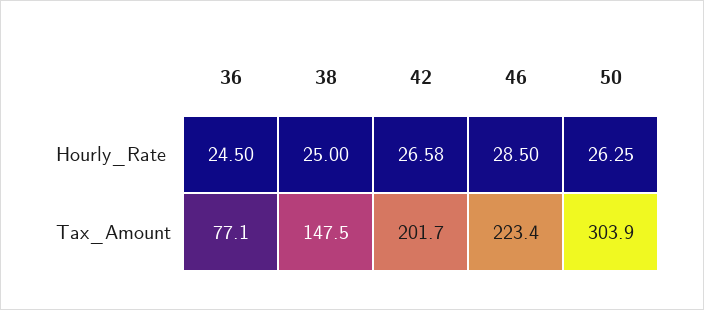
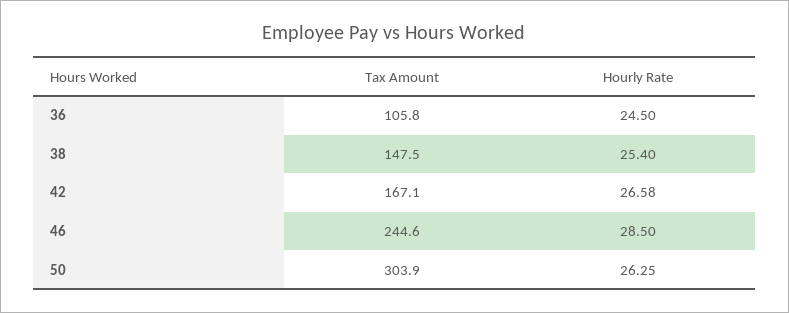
38, Hourly_Rate: 25 -> 25.4
36, Tax_Amount: 77.1 -> 105.8
42, Tax_Amount: 201.7 -> 167.1
46, Tax_Amount: 223.4 -> 244.6

